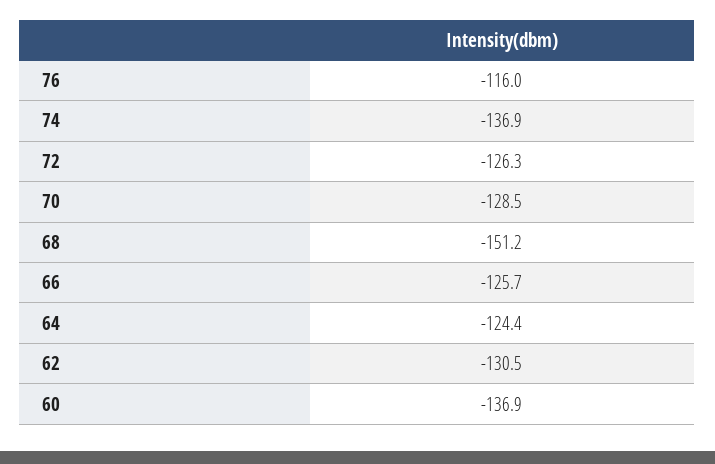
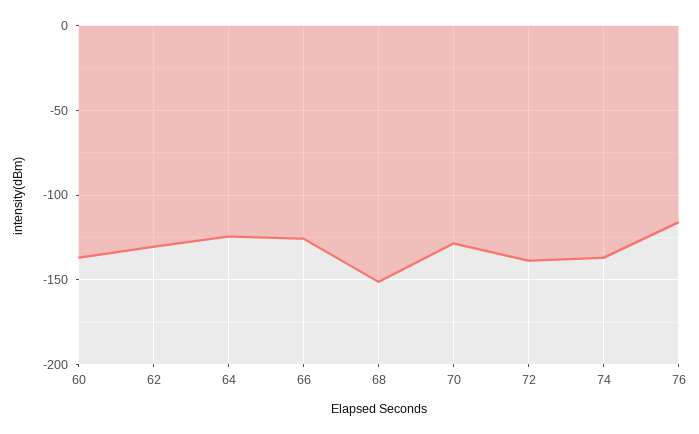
72: -126.3 -> -140

